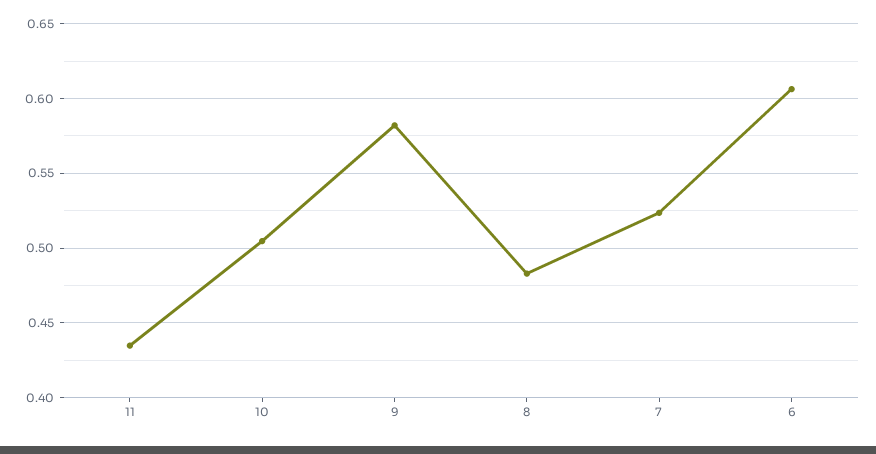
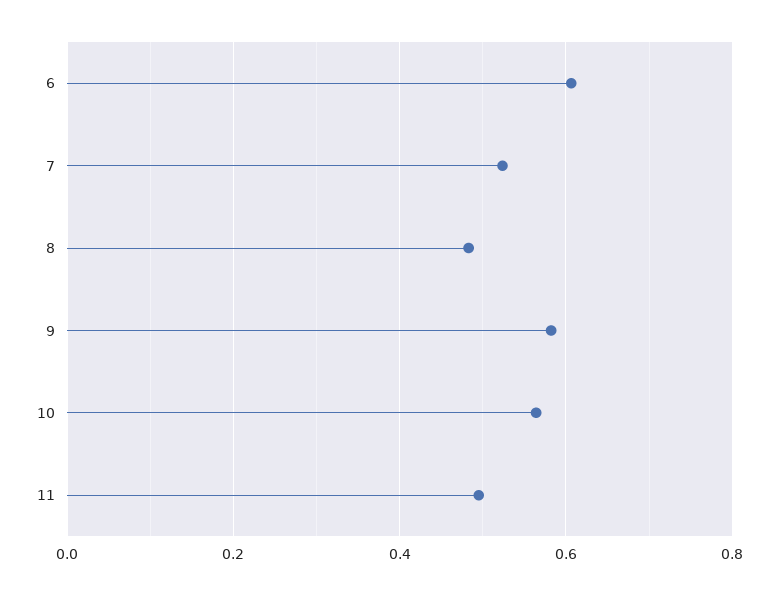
11: 0.435 -> 0.5
10: 0.505 -> 0.56

